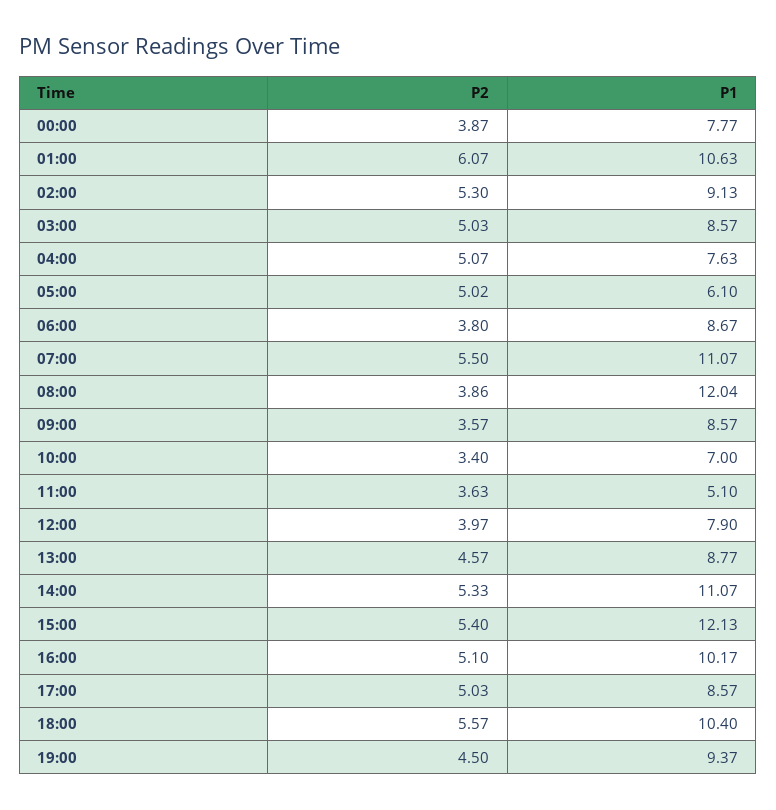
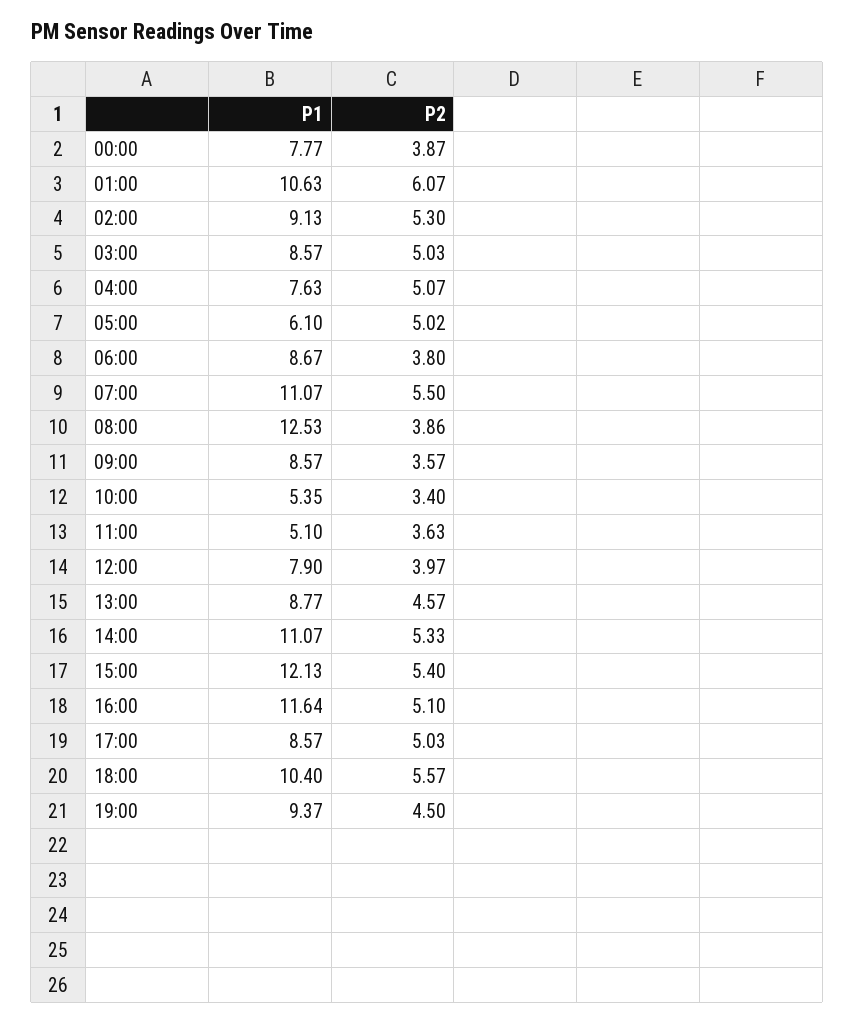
P1, 08:00: 12.04 -> 12.53
P1, 10:00: 7 -> 5.35
P1, 16:00: 10.17 -> 11.64

